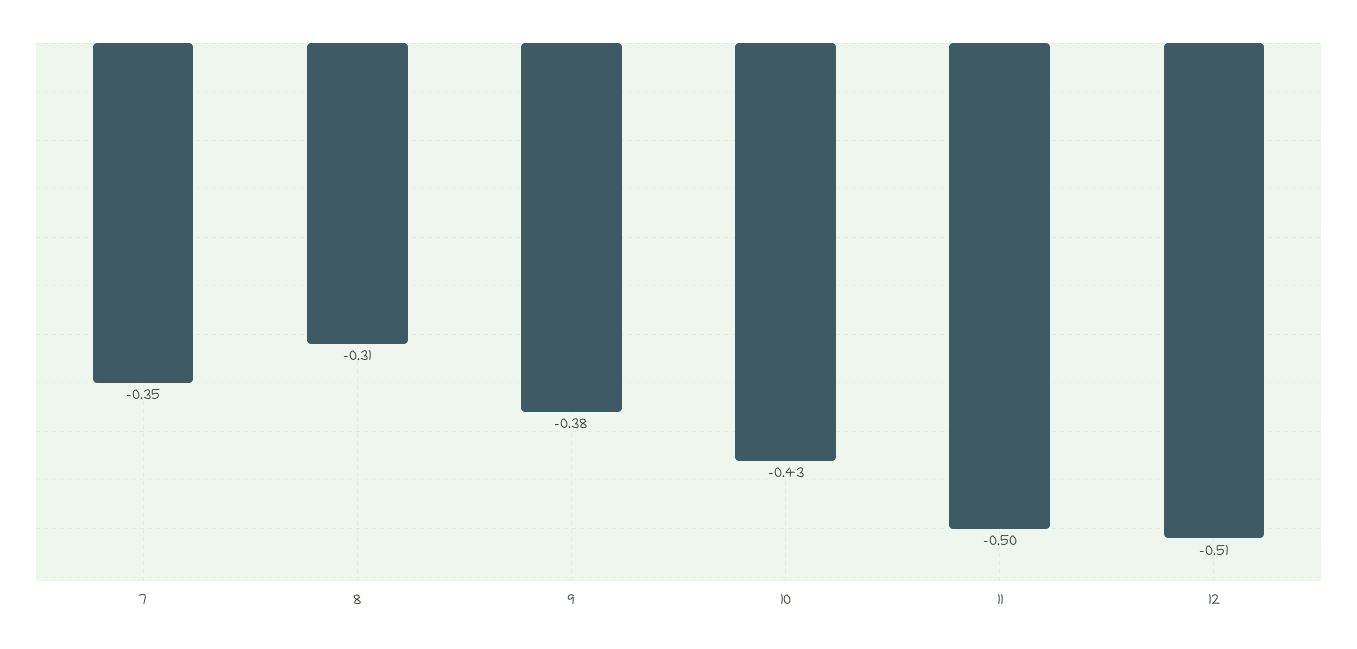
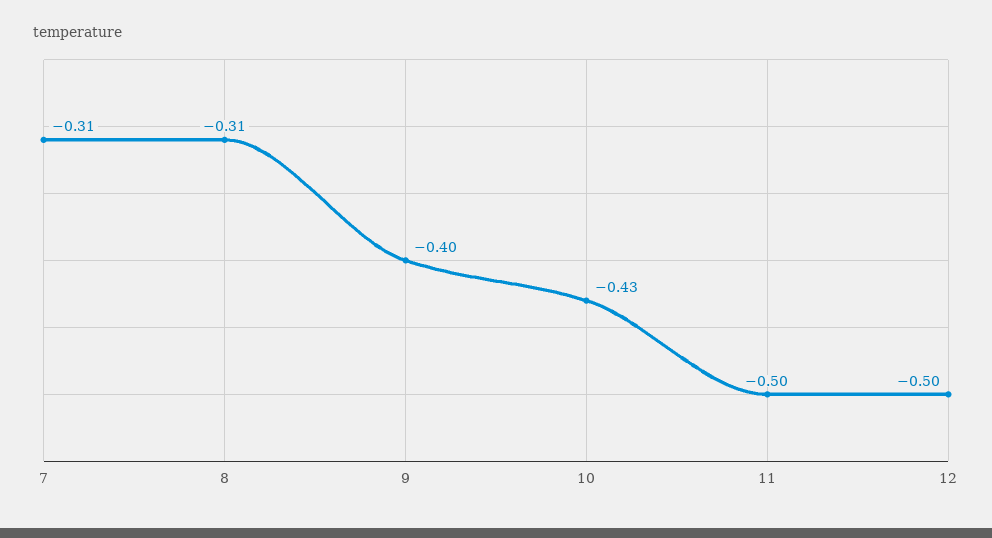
7: -0.35 -> -0.31
9: -0.38 -> -0.4
12: -0.51 -> -0.5

